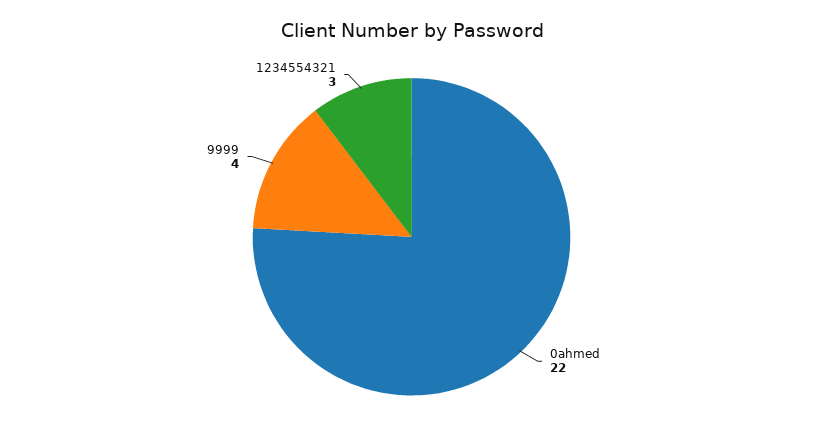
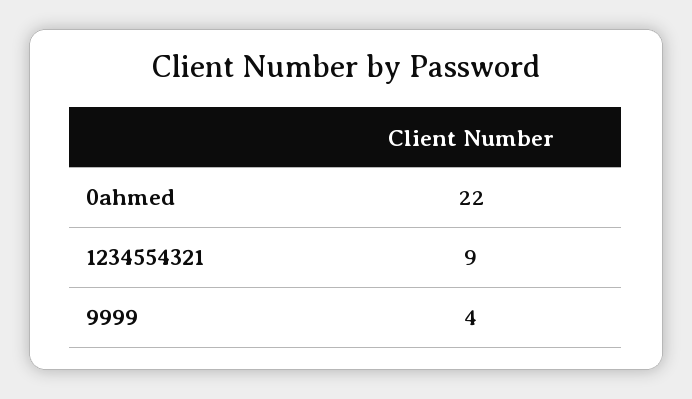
1234554321: 3 -> 9

